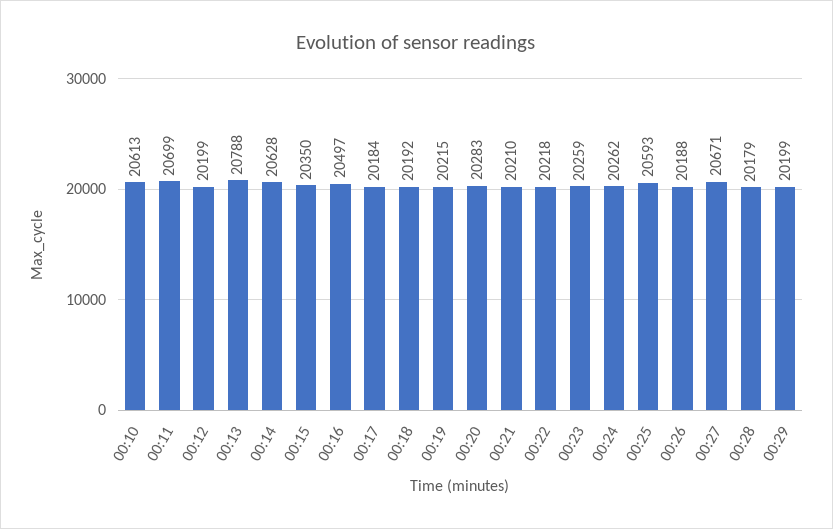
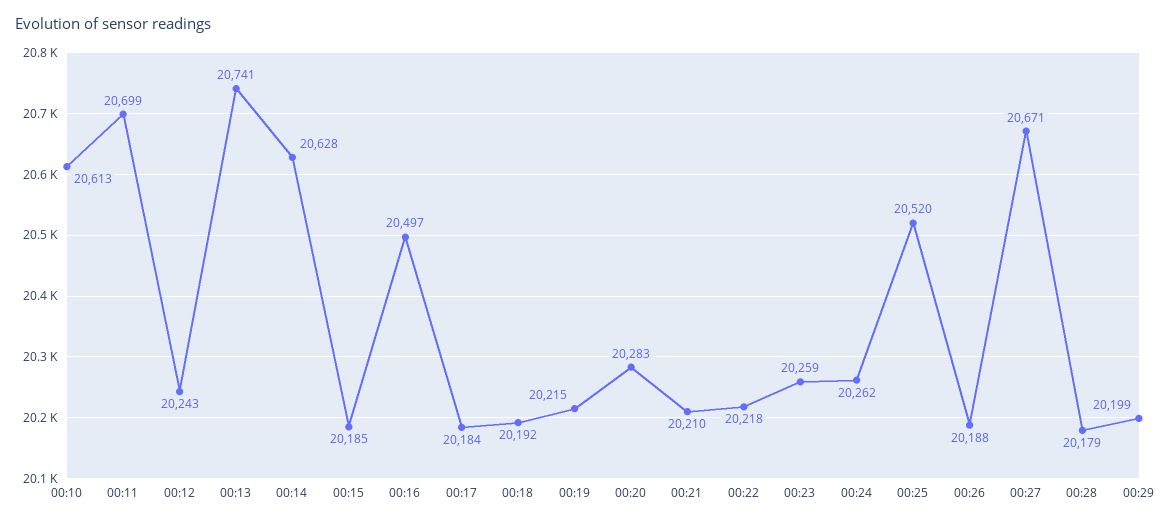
00:12: 20199 -> 20243
00:13: 20788 -> 20741
00:15: 20350 -> 20185
00:25: 20593 -> 20520

